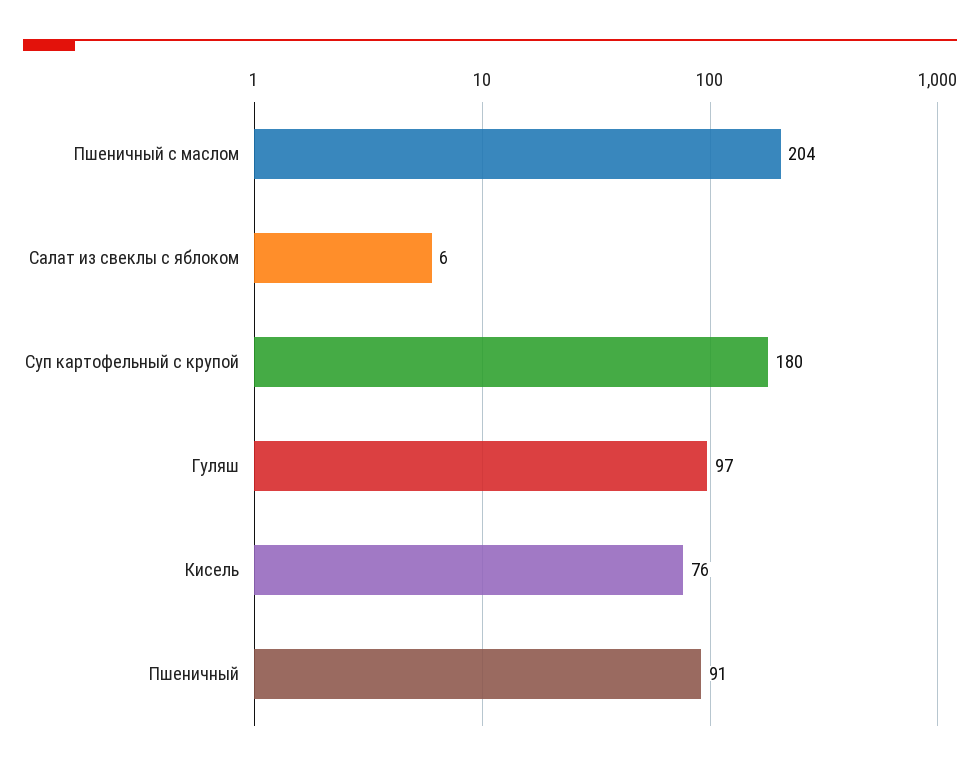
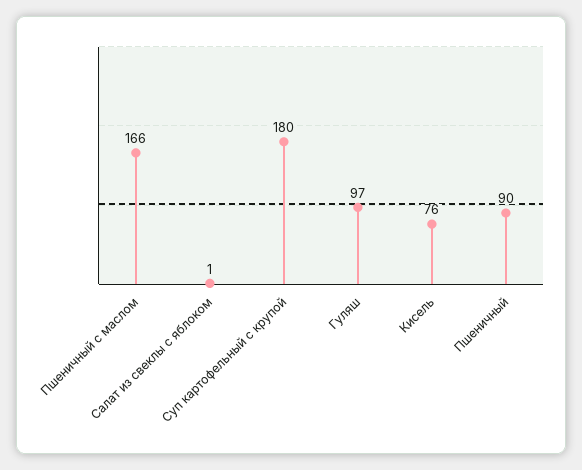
Пшеничный с маслом: 204 -> 166
Салат из свеклы с яблоком: 6 -> 1
Пшеничный: 91 -> 90

